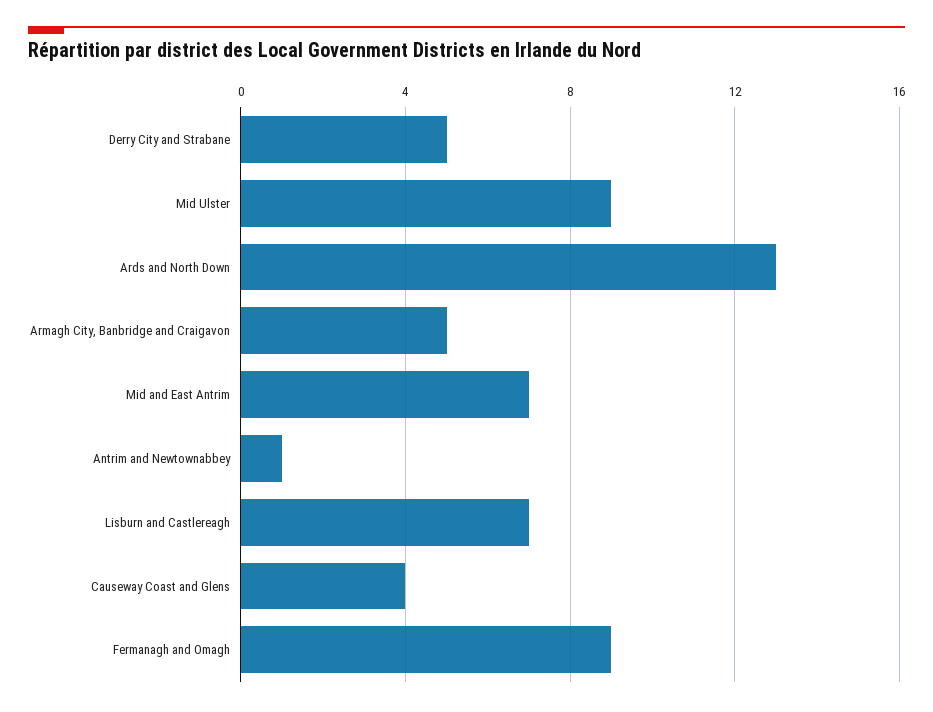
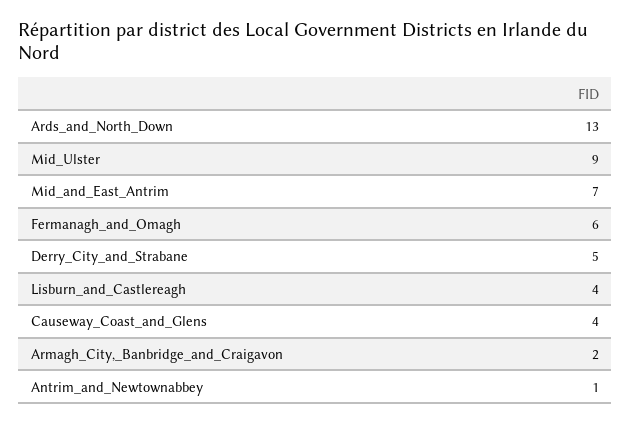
Armagh City, Banbridge and Craigavon: 5 -> 2
Lisburn and Castlereagh: 7 -> 4
Fermanagh and Omagh: 9 -> 6

